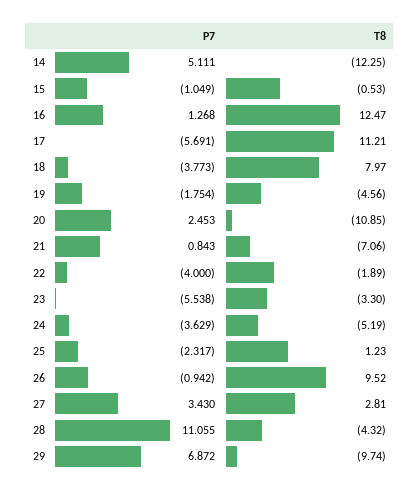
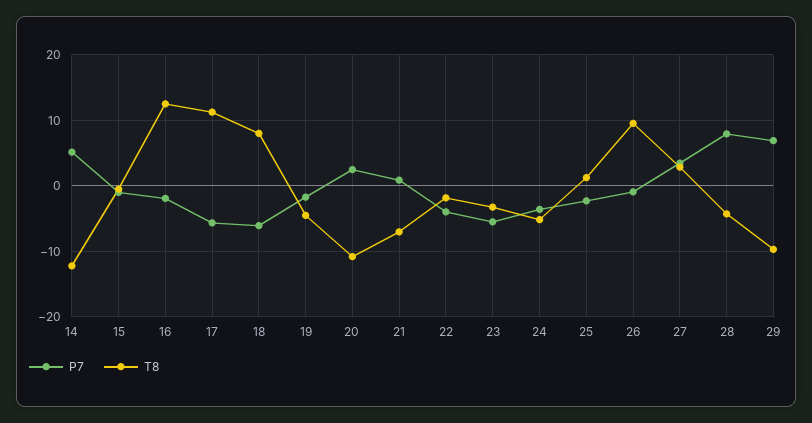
P7, 16: 1.268 -> -2
P7, 18: -3.773 -> -6
P7, 28: 11.055 -> 8

